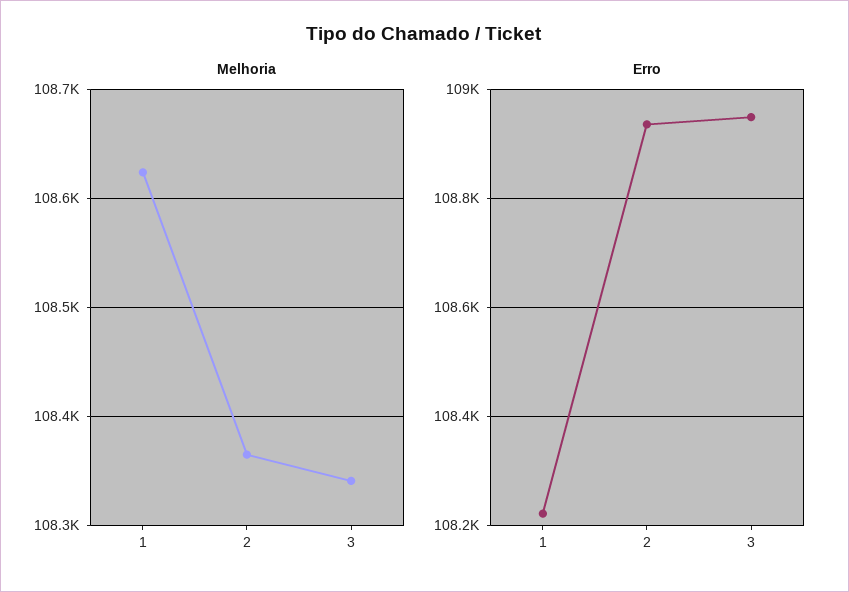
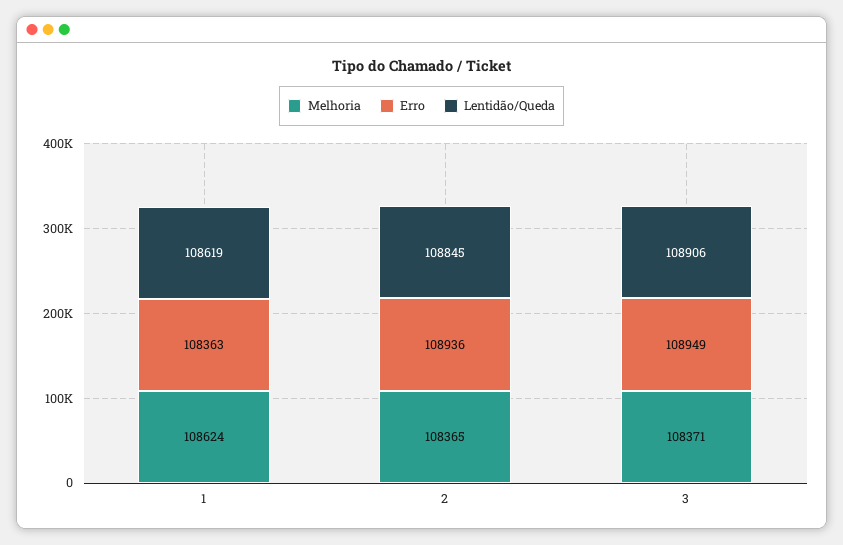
Melhoria, 3: 108340 -> 108371
Erro, 1: 108220 -> 108363
Lentidão/Queda, 1: none -> 108619
Lentidão/Queda, 2: none -> 108845
Lentidão/Queda, 3: none -> 108906

